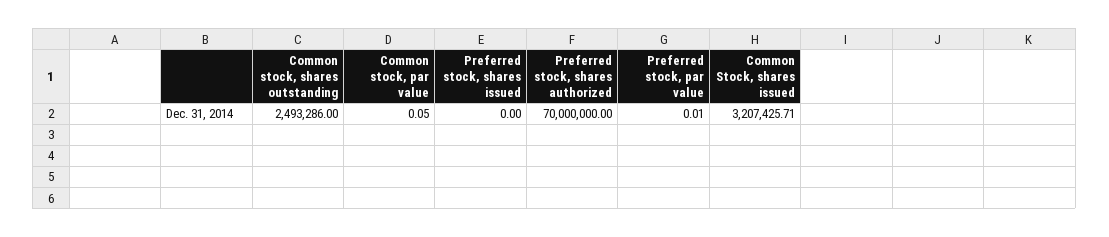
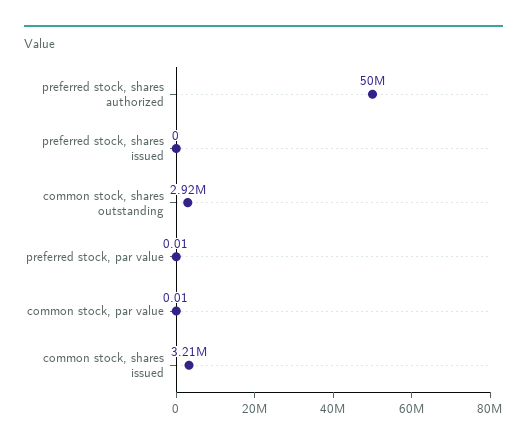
Common stock, shares outstanding: 2493286 -> 2920000
Common stock, par value: 0.05 -> 0.01
Preferred stock, shares authorized: 70000000 -> 50000000

